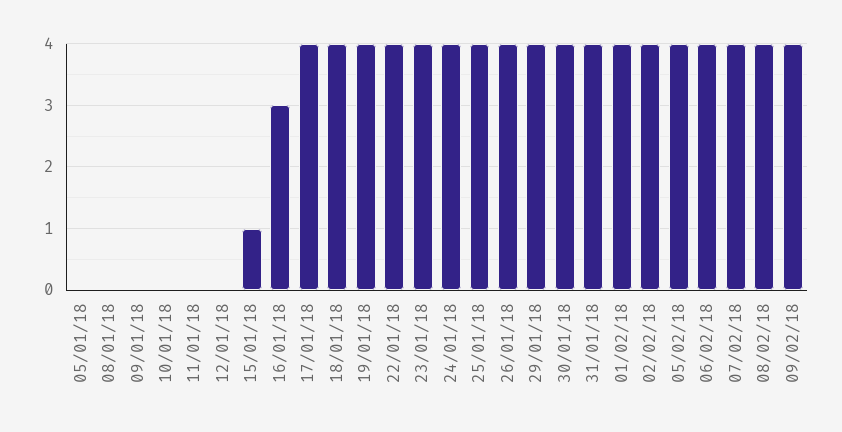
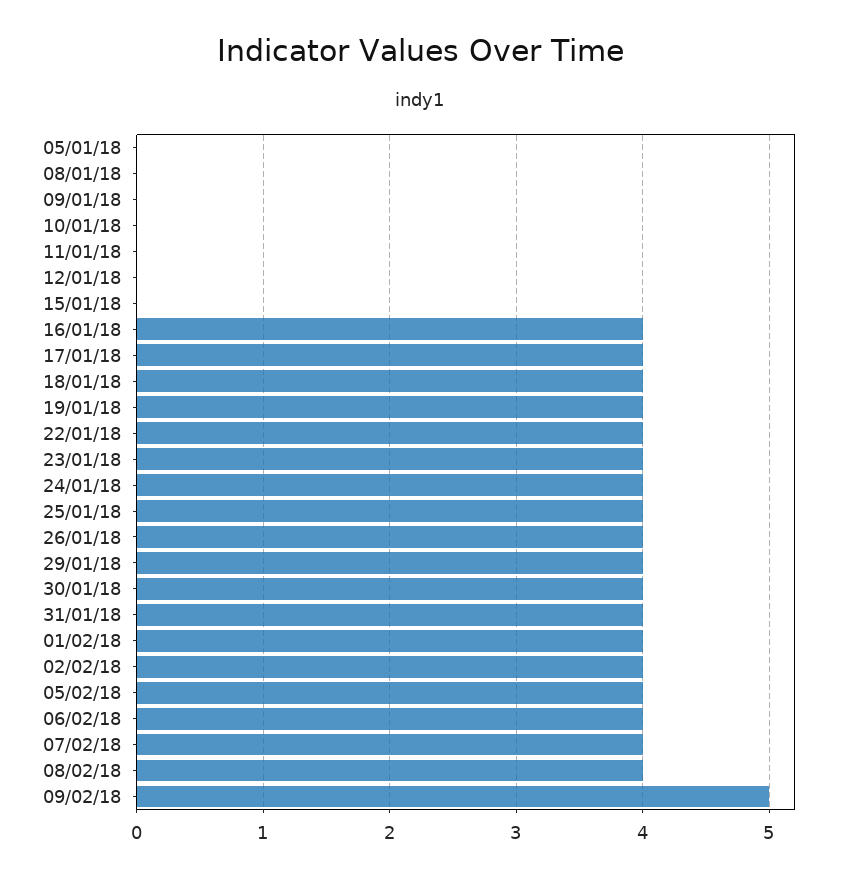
15/01/18: 1 -> 0
16/01/18: 3 -> 4
09/02/18: 4 -> 5

